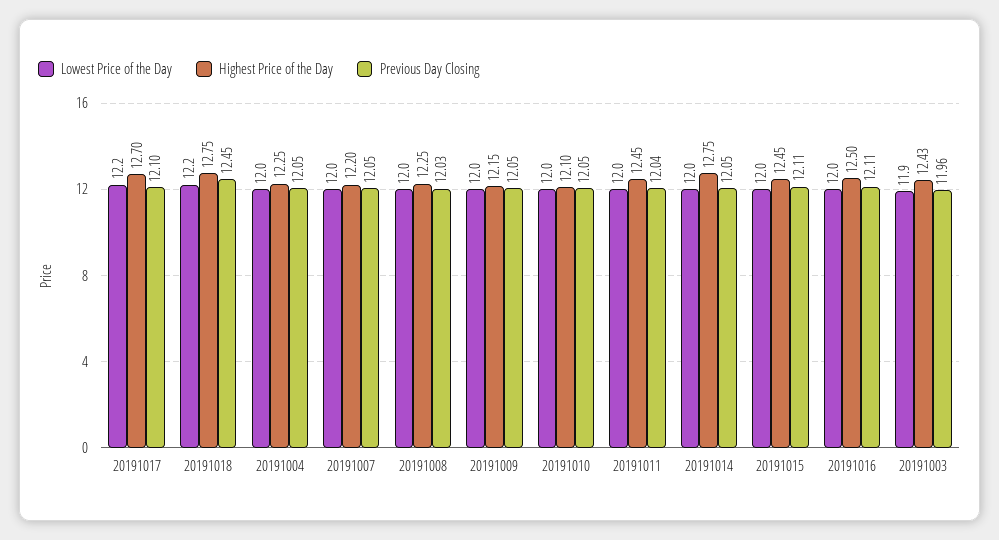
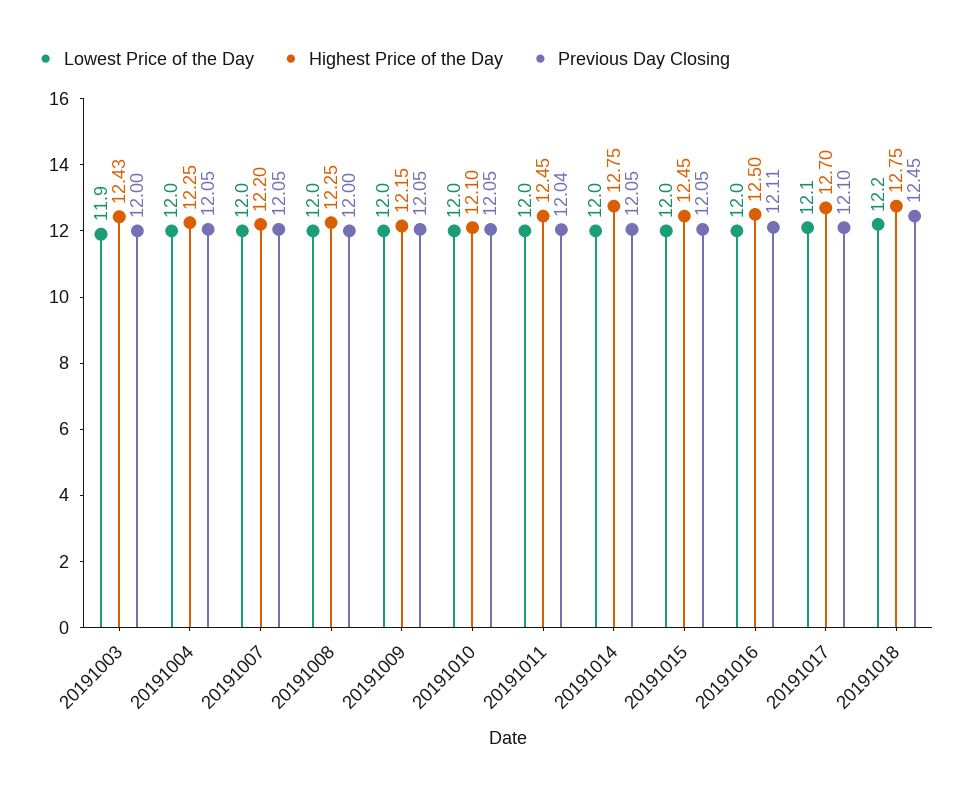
Lowest Price of the Day, 20191017: 12.2 -> 12.1
Previous Day Closing, 20191008: 12.03 -> 12
Previous Day Closing, 20191015: 12.11 -> 12.05
Previous Day Closing, 20191003: 11.96 -> 12

